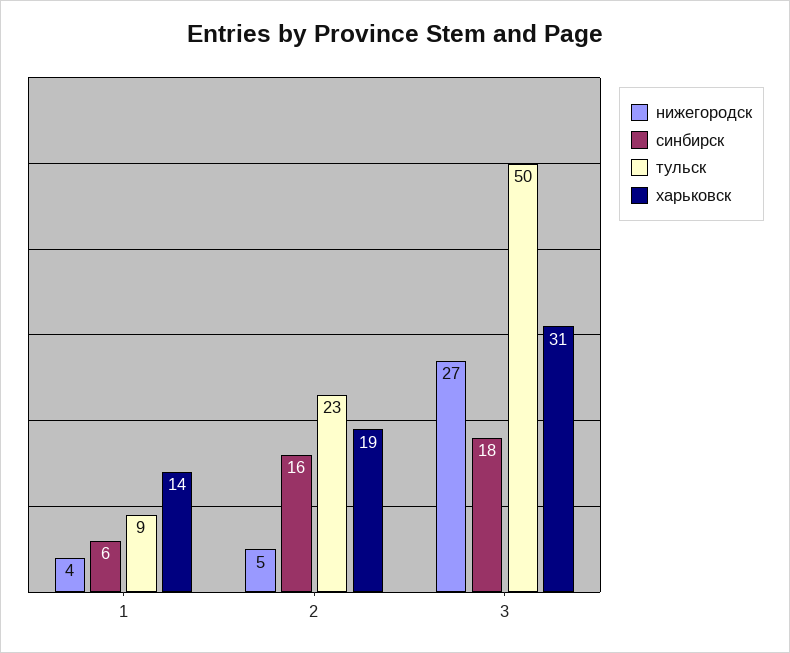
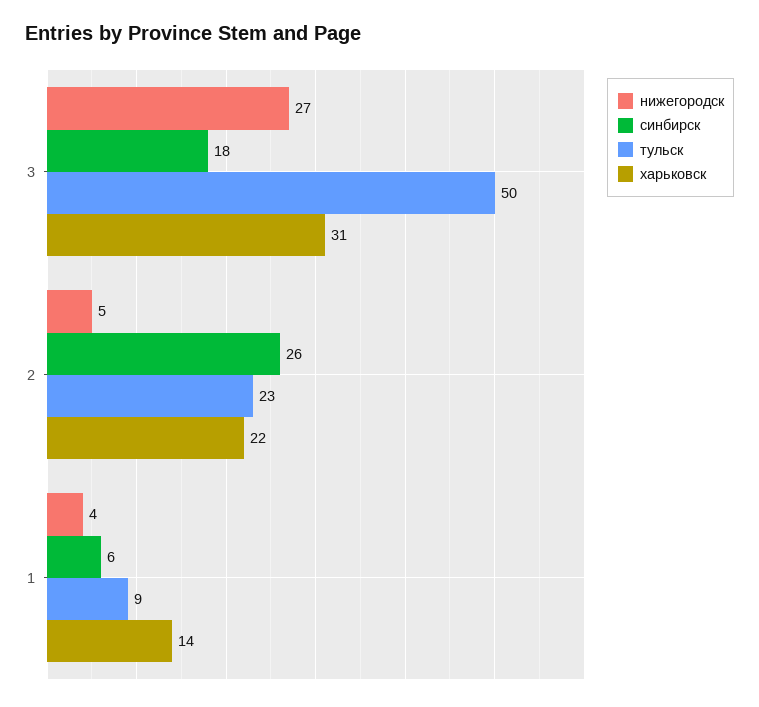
синбирск, 2: 16 -> 26
харьковск, 2: 19 -> 22

